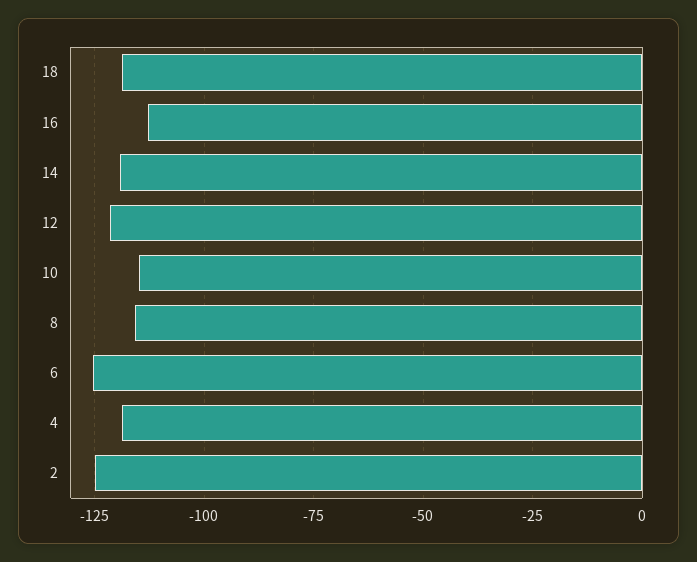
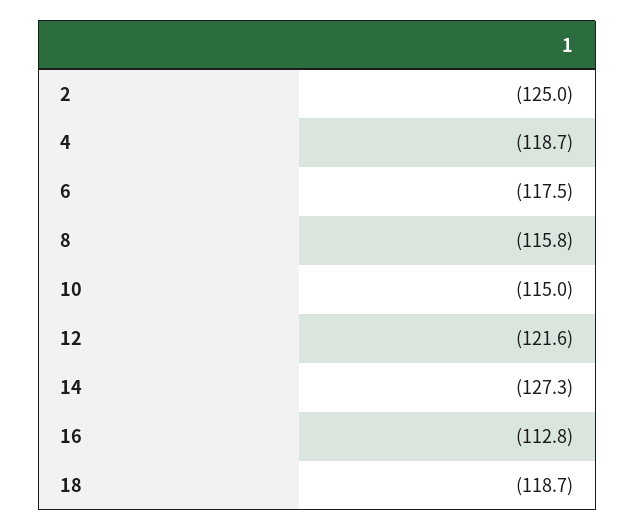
14: -120 -> -127.3
6: -125 -> -117.5

